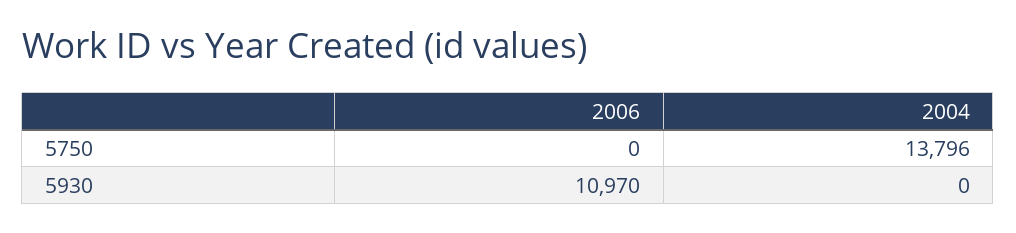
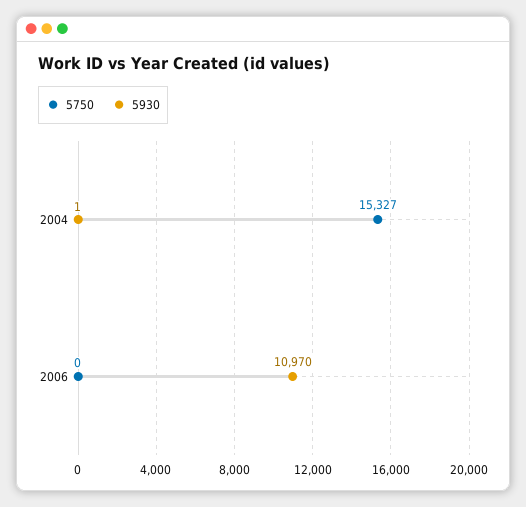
5750, 2004: 13796 -> 15327
5930, 2004: 0 -> 1

